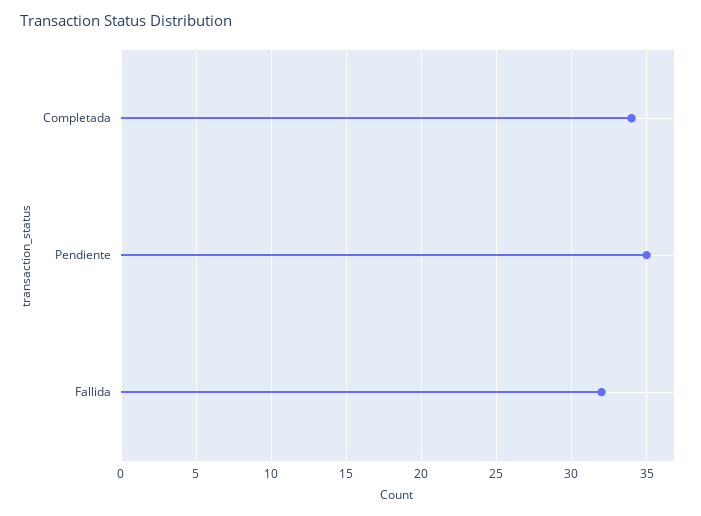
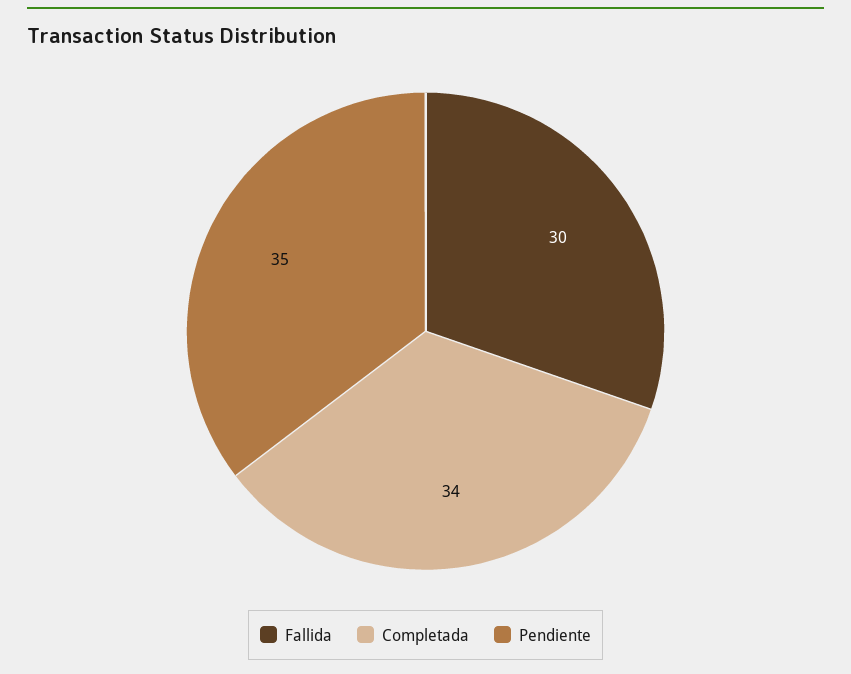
Fallida: 32 -> 30

